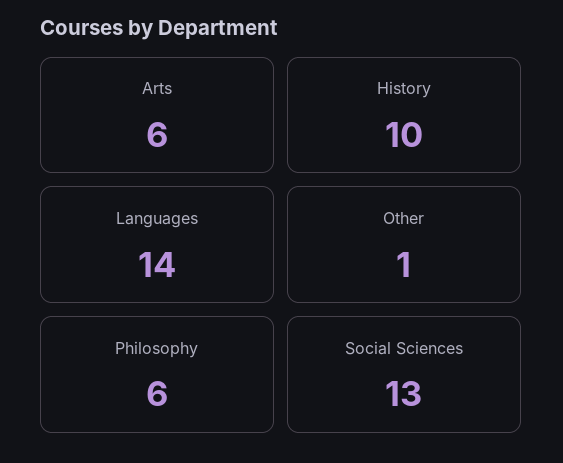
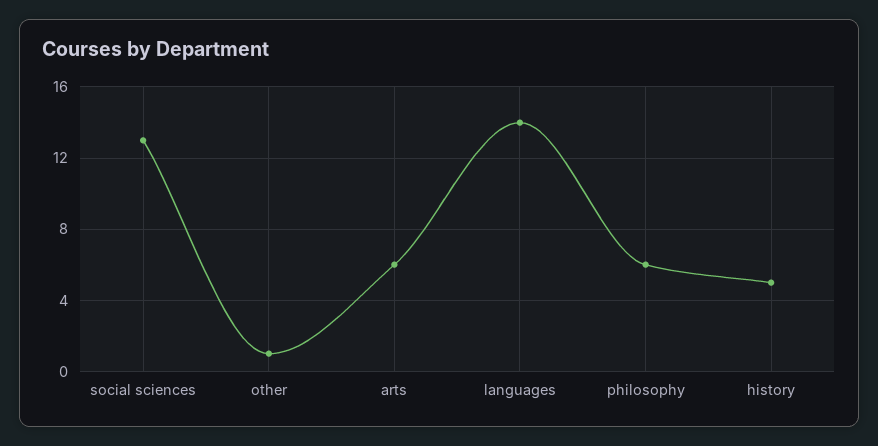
History: 10 -> 5

